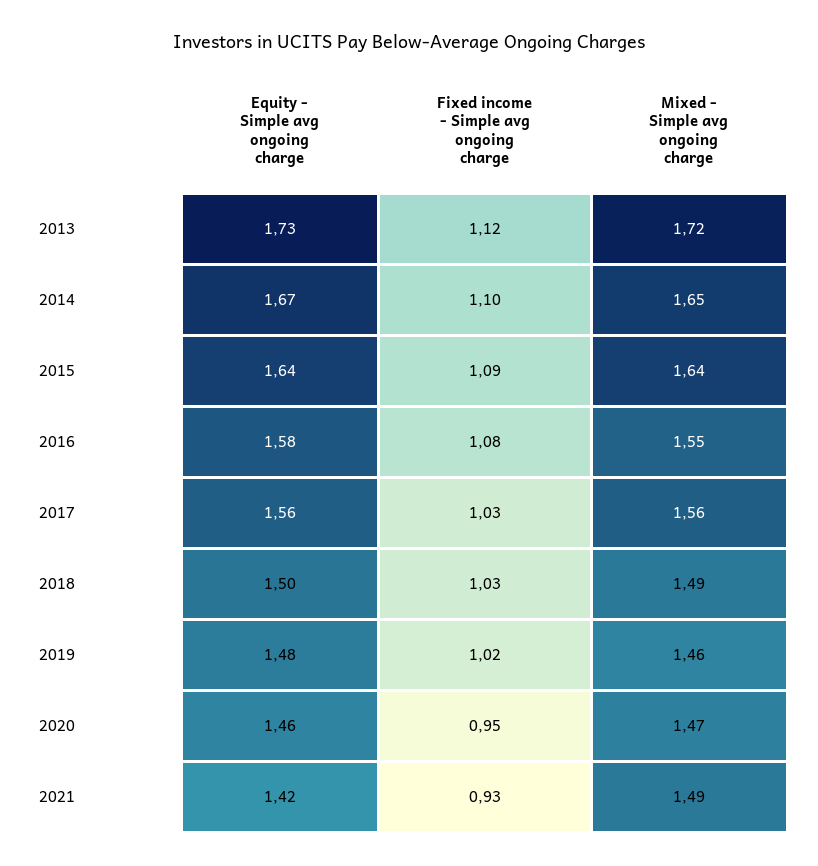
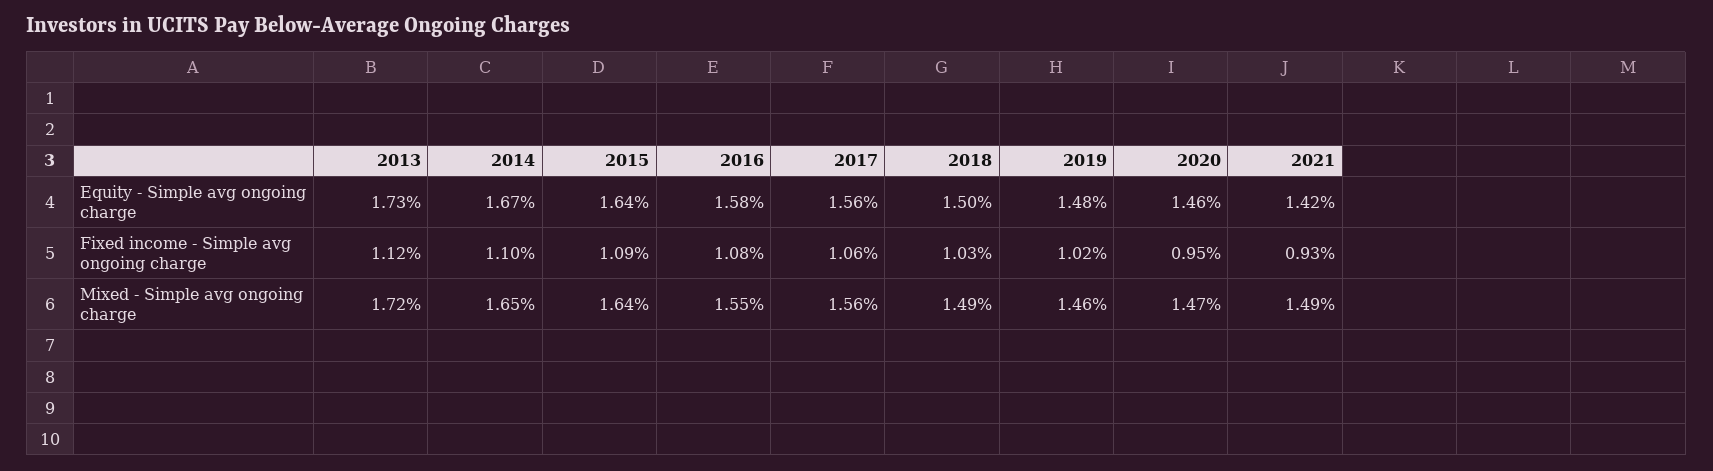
Fixed income - Simple avg ongoing charge, 2017: 1.03 -> 1.06

